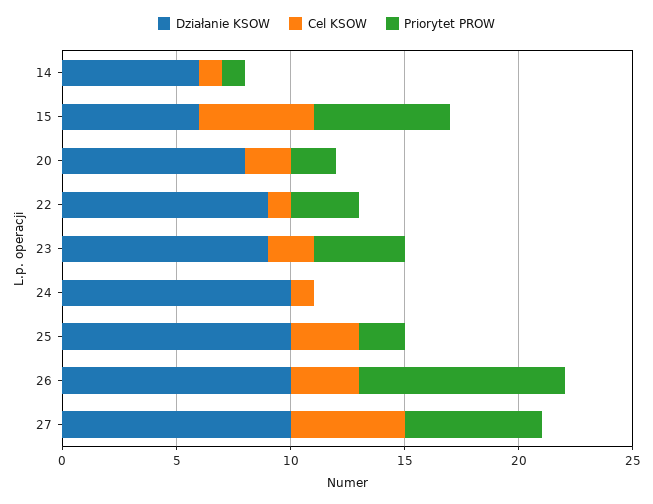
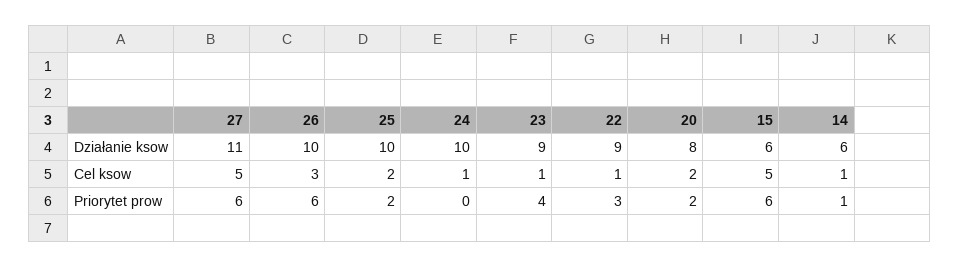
Cel KSOW, 23: 2 -> 1
Cel KSOW, 25: 3 -> 2
Priorytet PROW, 26: 9 -> 6
Działanie KSOW, 27: 10 -> 11

